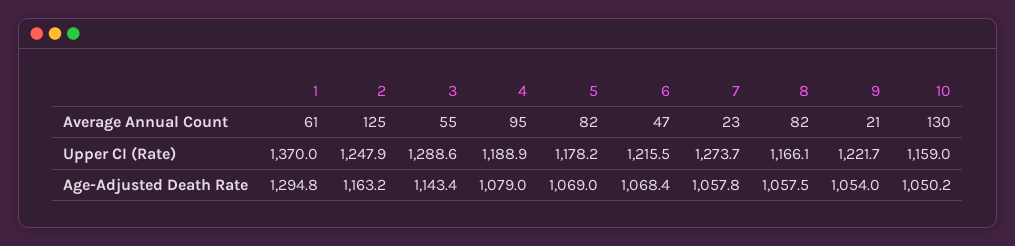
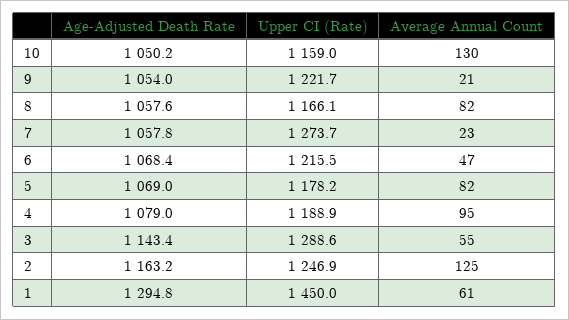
1, Upper CI (Rate): 1370 -> 1450
2, Upper CI (Rate): 1247.9 -> 1246.9
8, Age-Adjusted Death Rate: 1057.5 -> 1057.6

